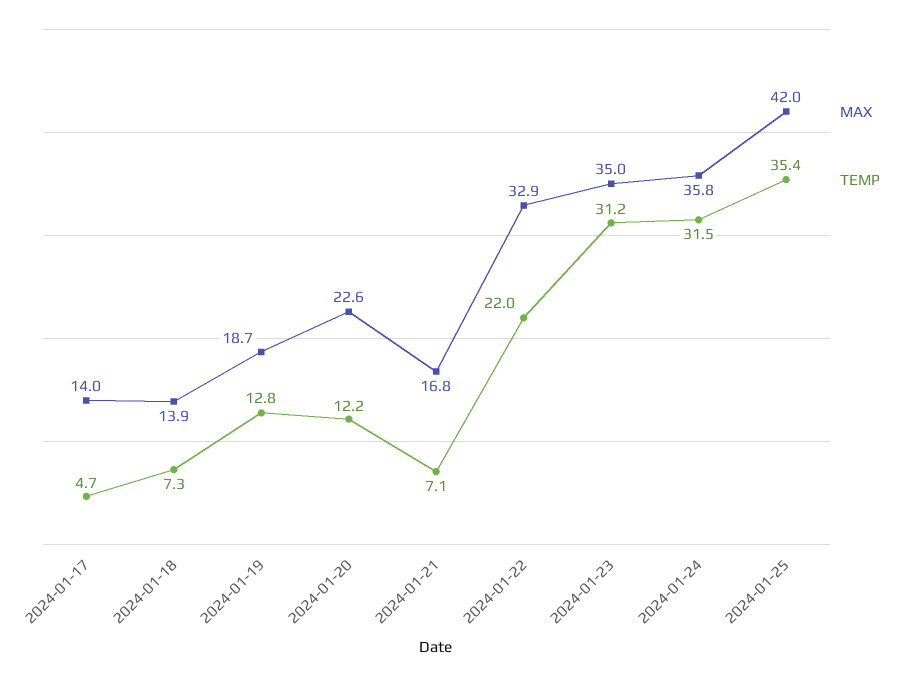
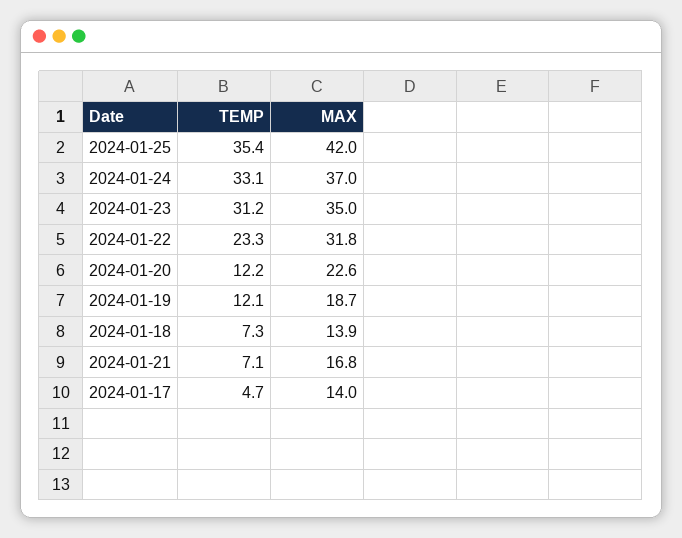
TEMP, 2024-01-19: 12.8 -> 12.1
MAX, 2024-01-22: 32.9 -> 31.8
TEMP, 2024-01-22: 22 -> 23.3
MAX, 2024-01-24: 35.8 -> 37
TEMP, 2024-01-24: 31.5 -> 33.1

